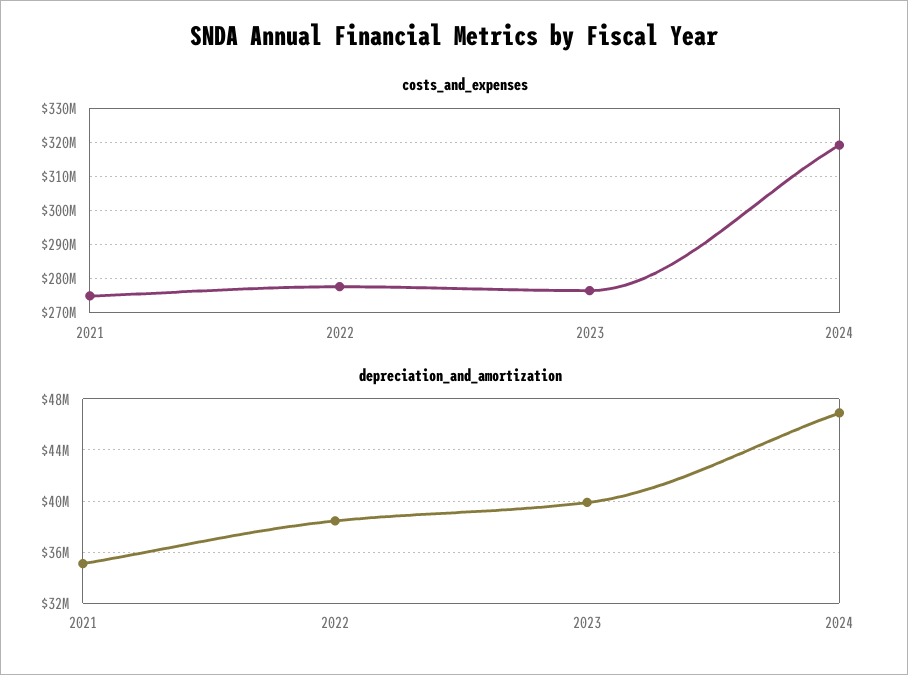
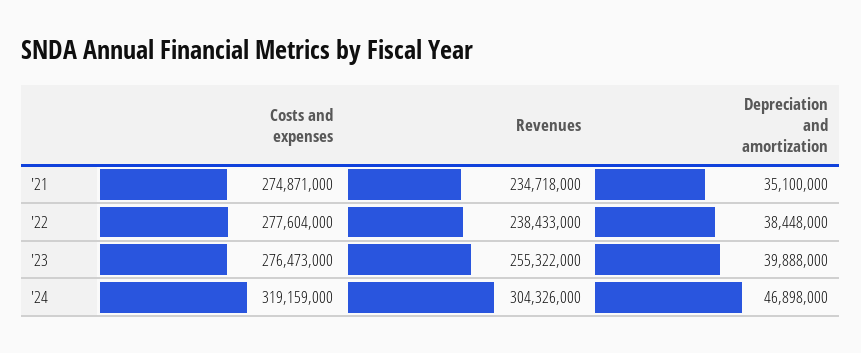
Revenues, 2021: none -> 234718000
Revenues, 2022: none -> 238433000
Revenues, 2023: none -> 255322000
Revenues, 2024: none -> 304326000

